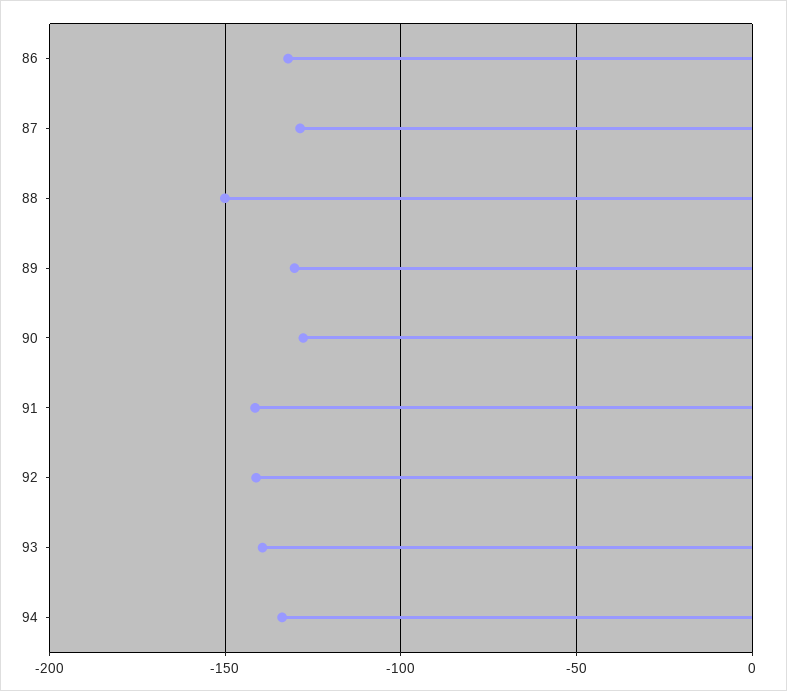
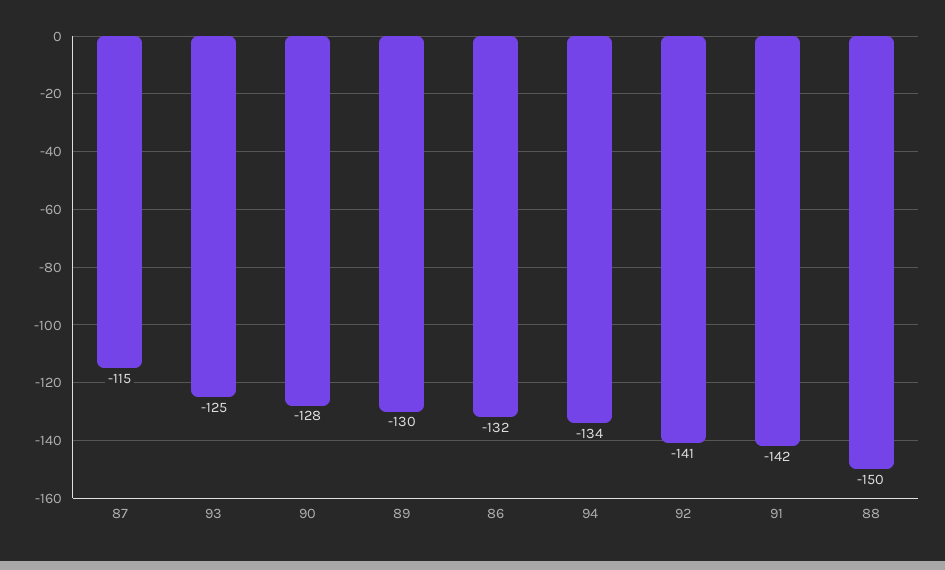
87: -130 -> -115
93: -140 -> -125

